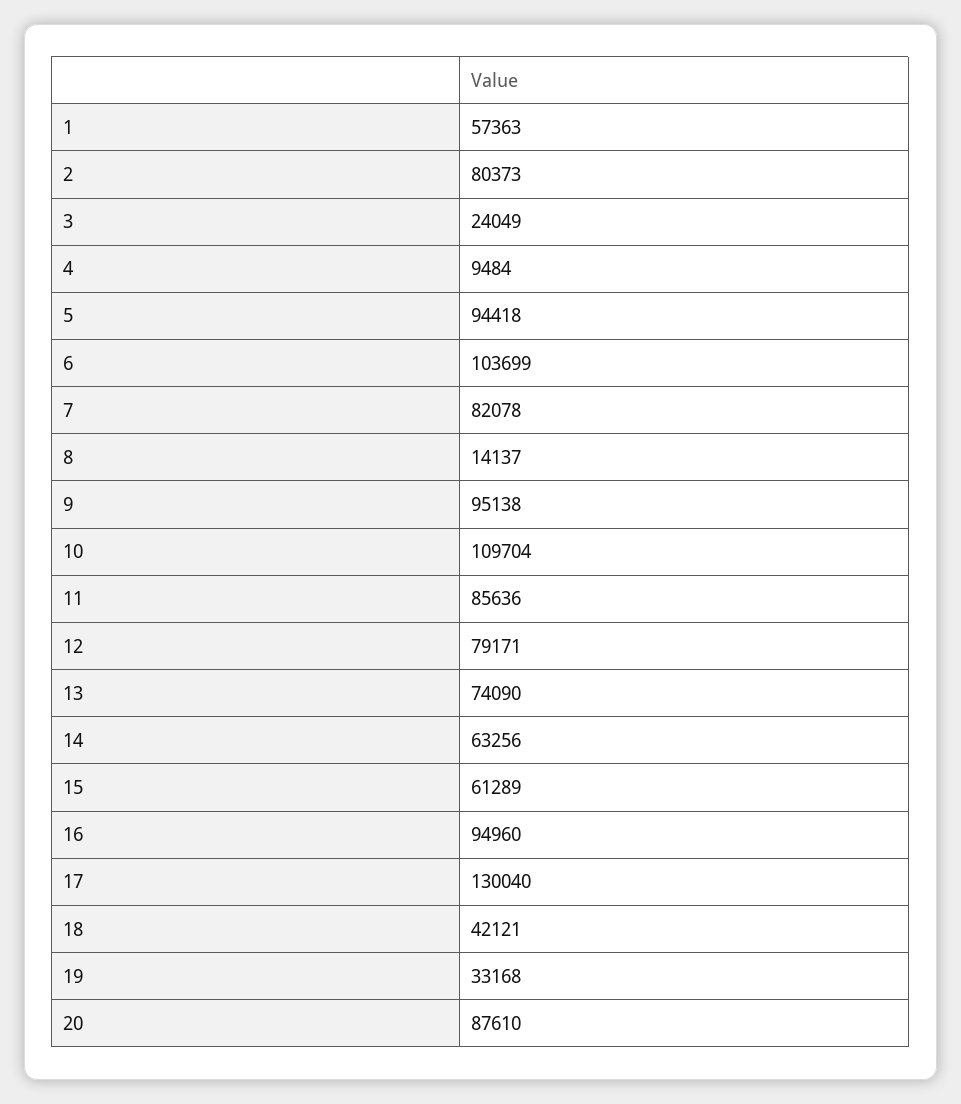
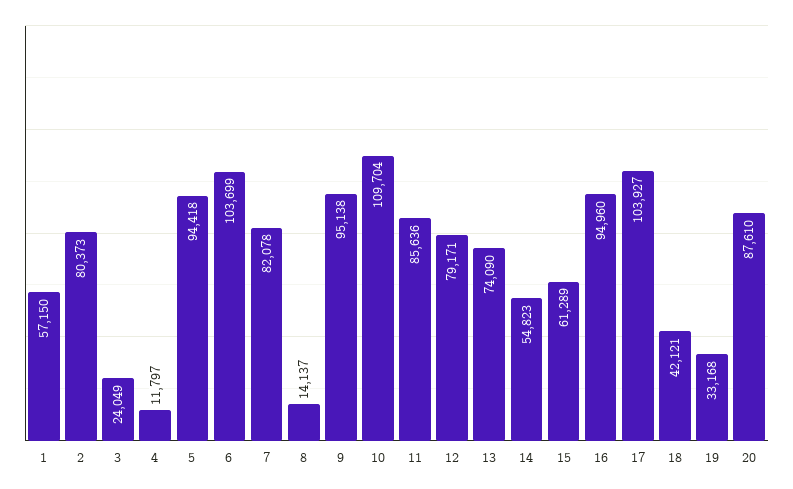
1: 57363 -> 57150
4: 9484 -> 11797
14: 63256 -> 54823
17: 130040 -> 103927

